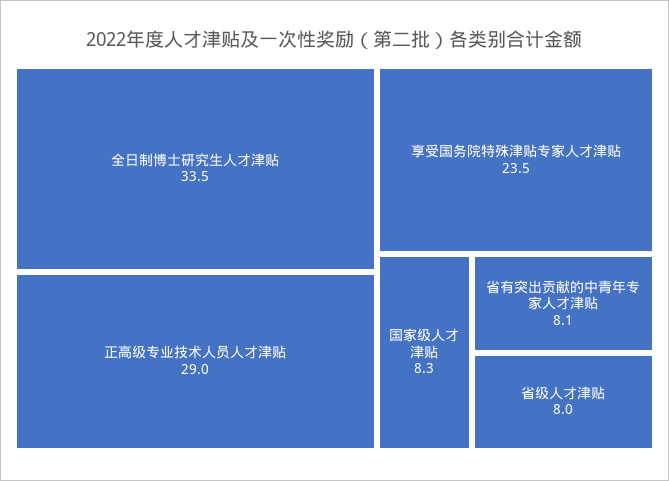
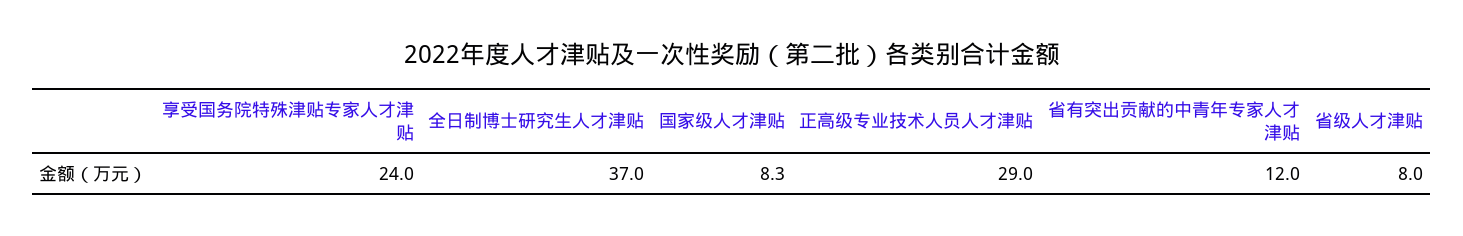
全日制博士研究生人才津贴: 33.5 -> 37
享受国务院特殊津贴专家人才津贴: 23.5 -> 24
省有突出贡献的中青年专家人才津贴: 8.1 -> 12

